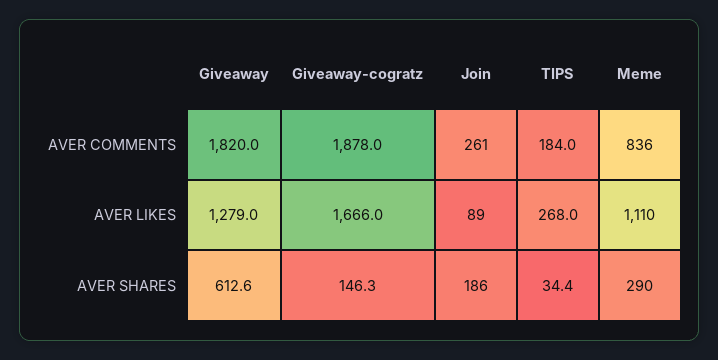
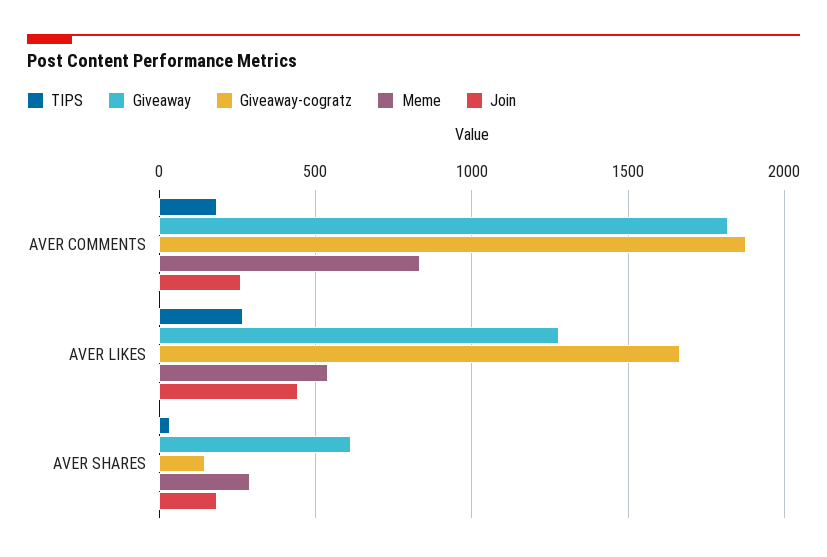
Join, AVER LIKES: 89 -> 450
Meme, AVER LIKES: 1110 -> 550

